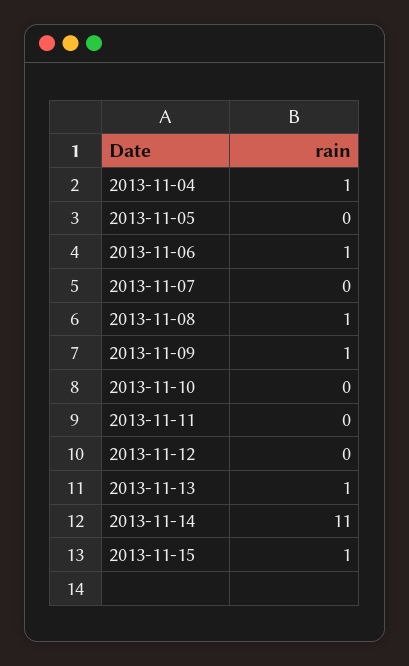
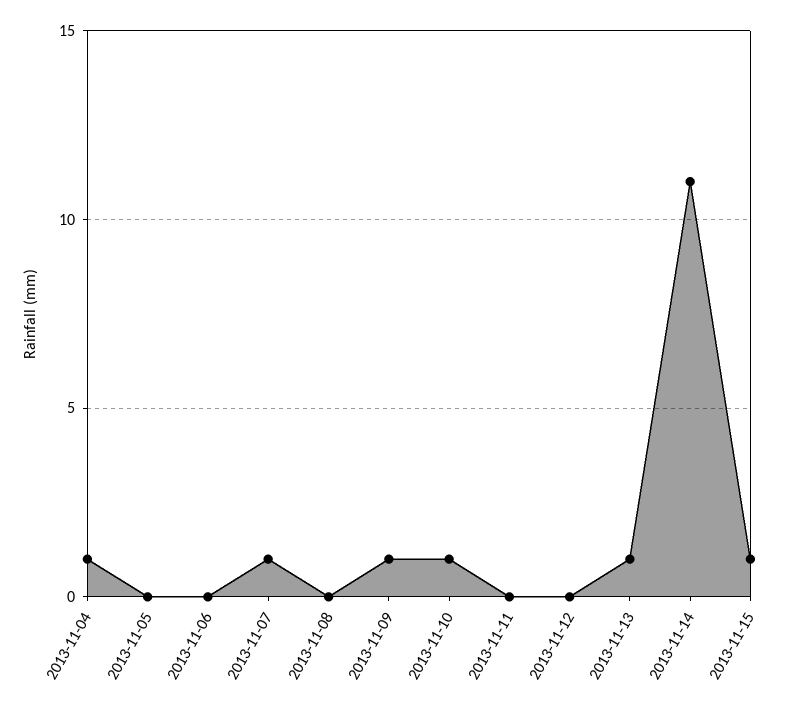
2013-11-06: 1 -> 0
2013-11-07: 0 -> 1
2013-11-08: 1 -> 0
2013-11-10: 0 -> 1

